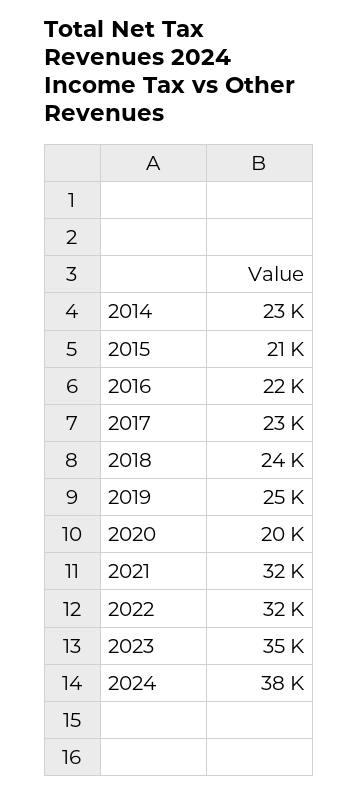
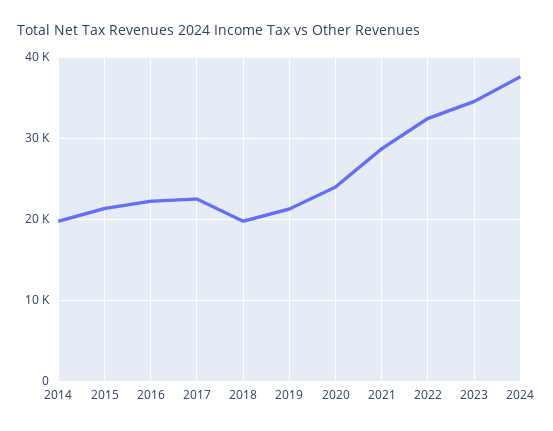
2014: 23000 -> 20000
2018: 24000 -> 20000
2019: 25000 -> 21000
2020: 20000 -> 24000
2021: 32000 -> 29000

